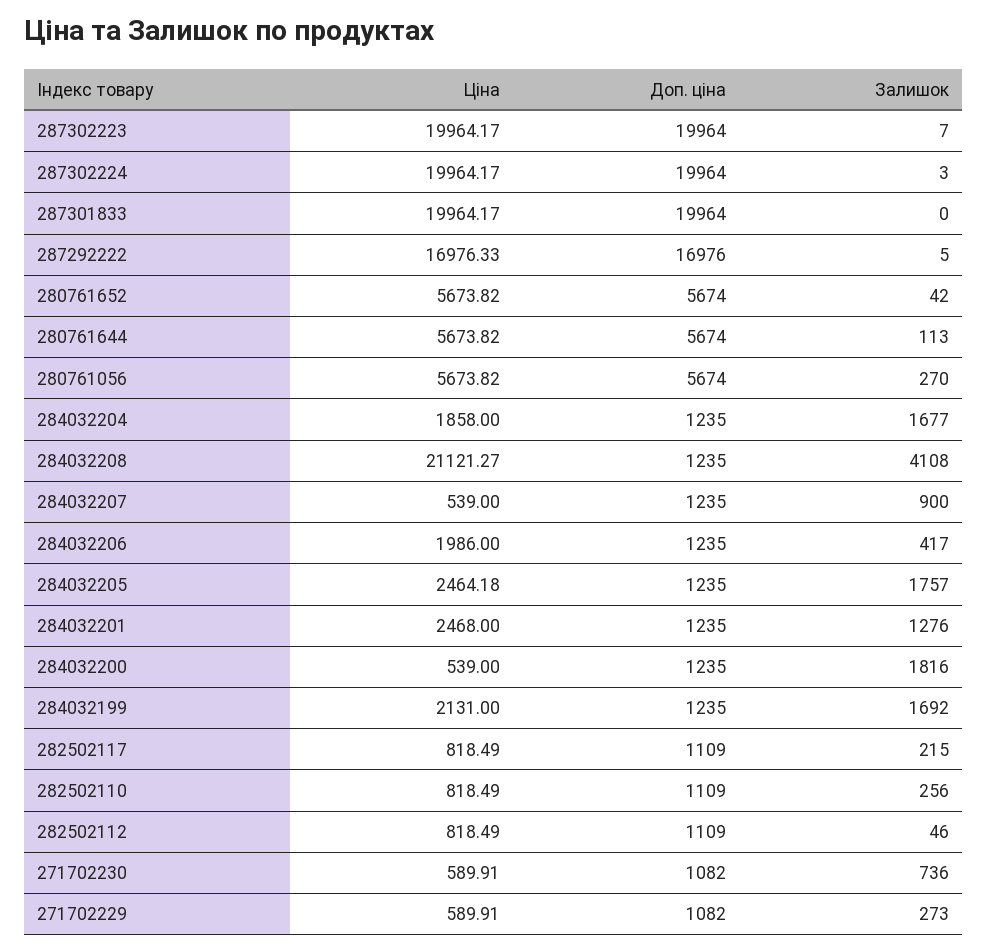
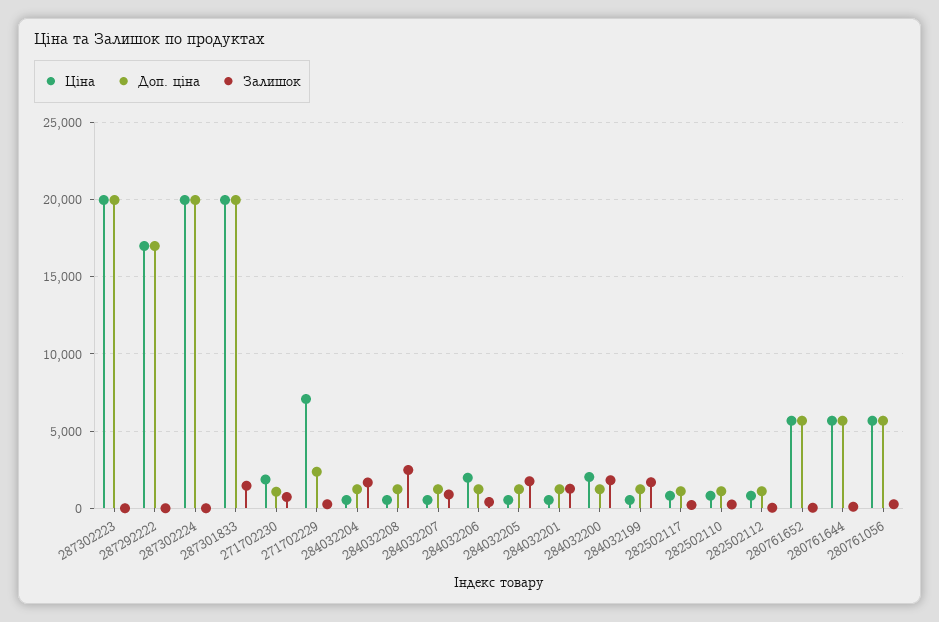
Залишок, 287301833: 0 -> 1500
Ціна, 284032204: 1858 -> 500
Ціна, 284032208: 21121.27 -> 500
Залишок, 284032208: 4108 -> 2500
Ціна, 284032205: 2464.18 -> 500
Ціна, 284032201: 2468 -> 500
Ціна, 284032200: 539 -> 2000
Ціна, 284032199: 2131 -> 500
Ціна, 271702230: 589.91 -> 2000
Ціна, 271702229: 589.91 -> 7000
Доп. ціна, 271702229: 1082 -> 2500

